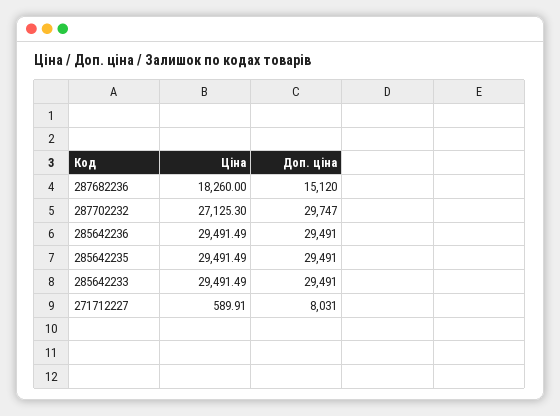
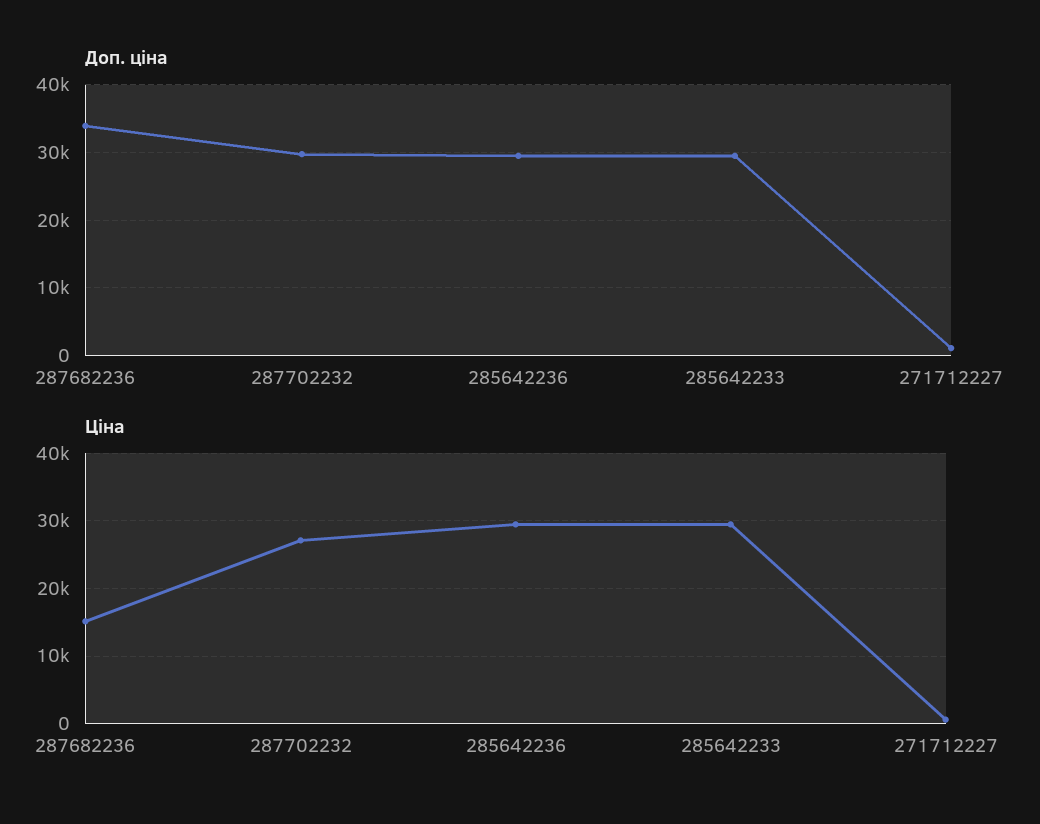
Ціна, 287682236: 18260 -> 15000
Доп. ціна, 287682236: 15120 -> 34000
Ціна, 285642235: 29491.49 -> none
Доп. ціна, 285642235: 29491 -> none
Доп. ціна, 271712227: 8031 -> 1000

